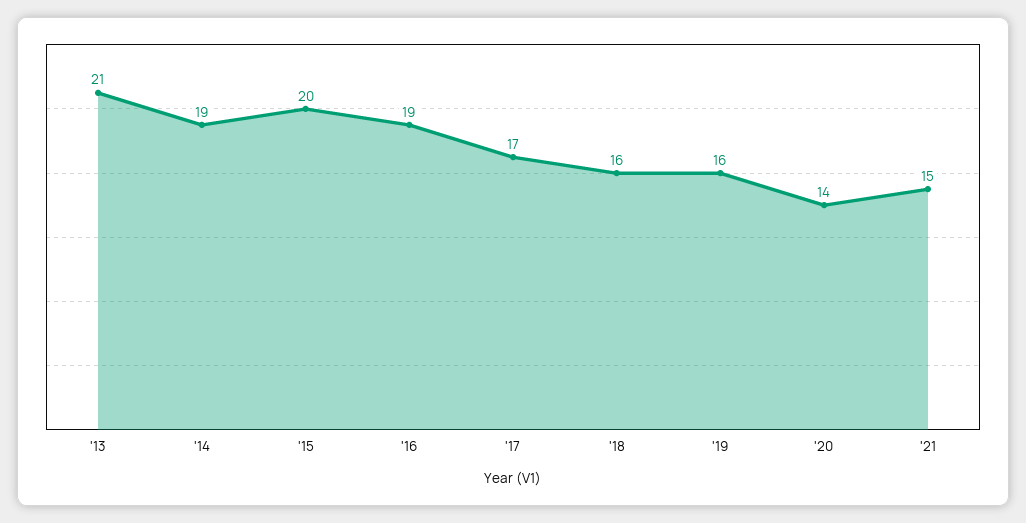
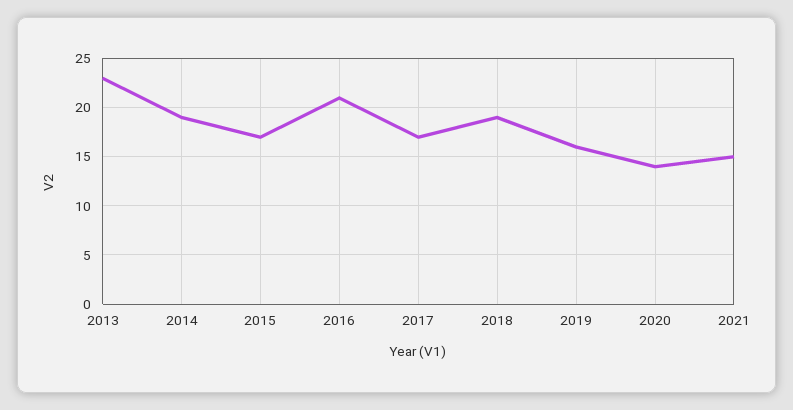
'13: 21 -> 23
'15: 20 -> 17
'16: 19 -> 21
'18: 16 -> 19

